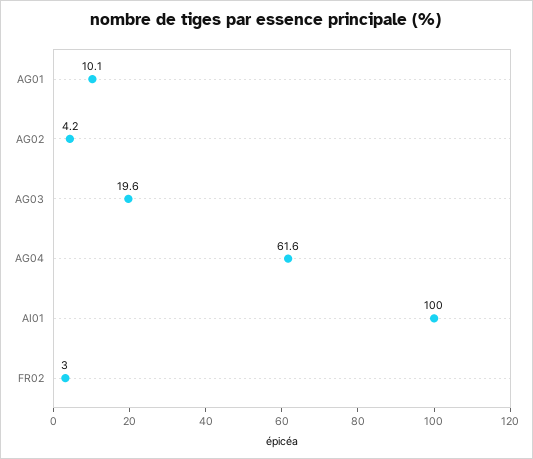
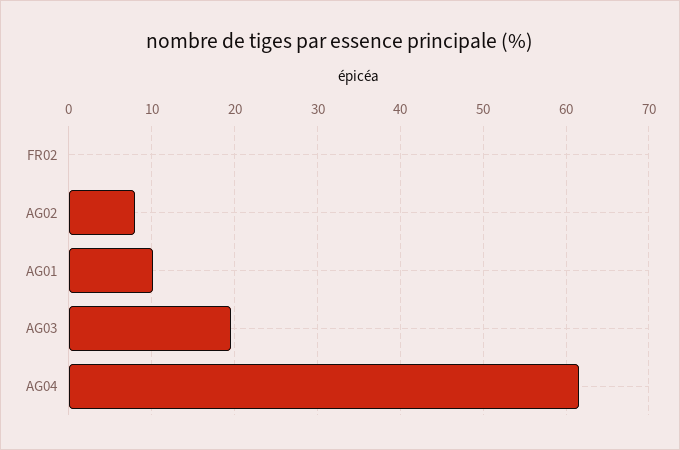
AG02: 4.2 -> 8
AI01: 100 -> none
FR02: 3 -> 0

